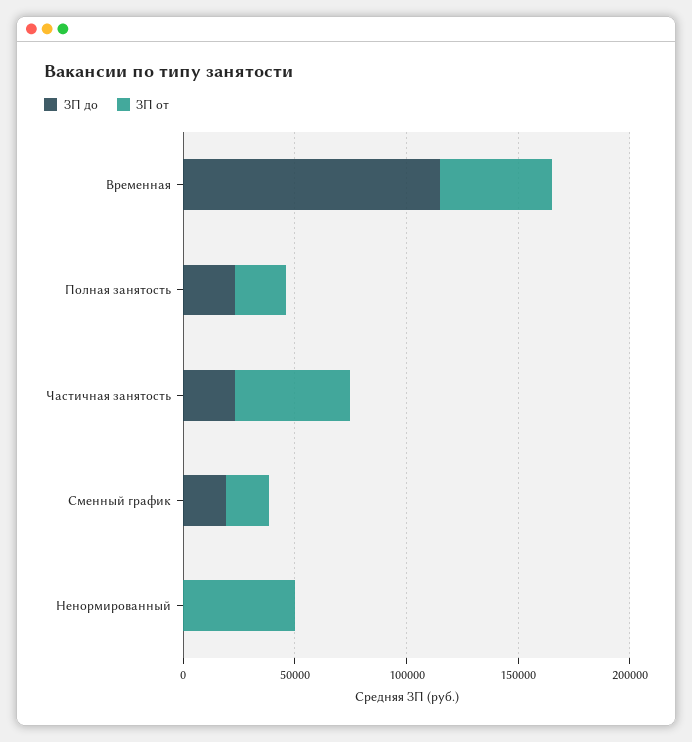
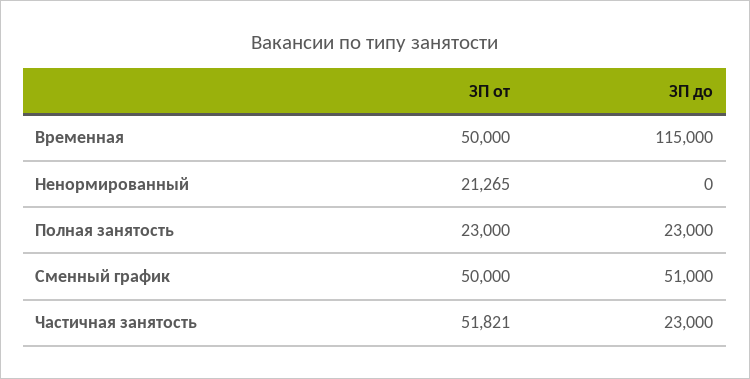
ЗП до, Сменный график: 20000 -> 51000
ЗП от, Сменный график: 20000 -> 50000
ЗП от, Ненормированный: 50000 -> 21265

